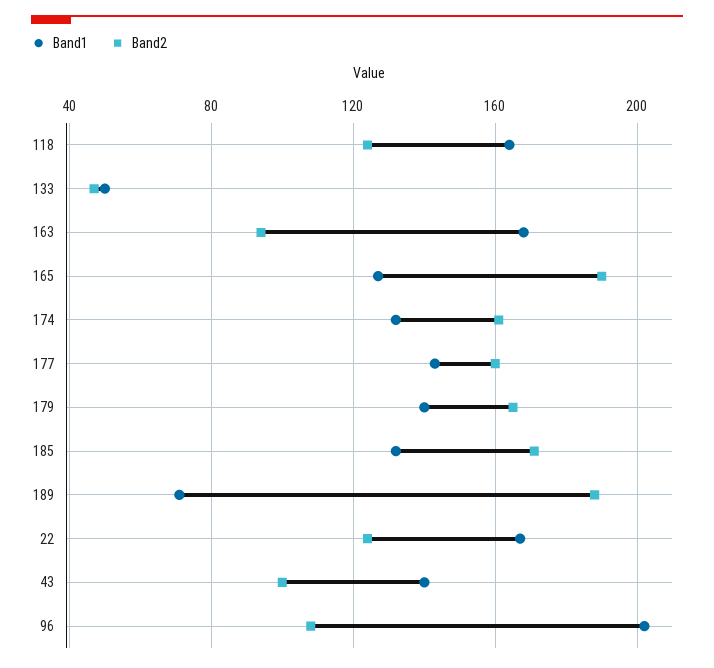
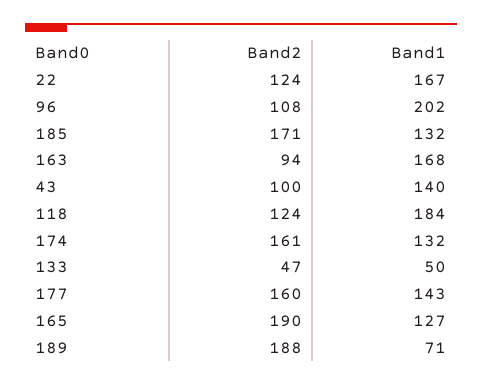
Band1, 118: 165 -> 184
Band1, 179: 140 -> none
Band2, 179: 165 -> none

